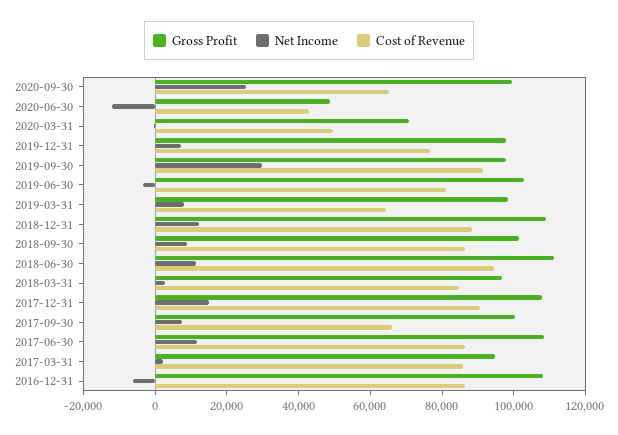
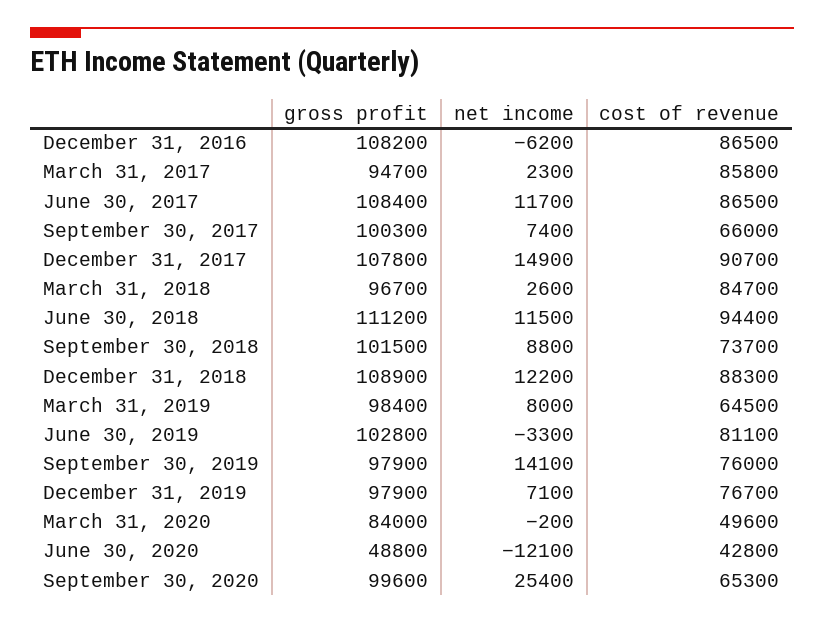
Gross Profit, 2020-03-31: 70000 -> 84000
Net Income, 2019-09-30: 30000 -> 14100
Cost of Revenue, 2019-09-30: 90000 -> 76000
Cost of Revenue, 2018-09-30: 85000 -> 73700

